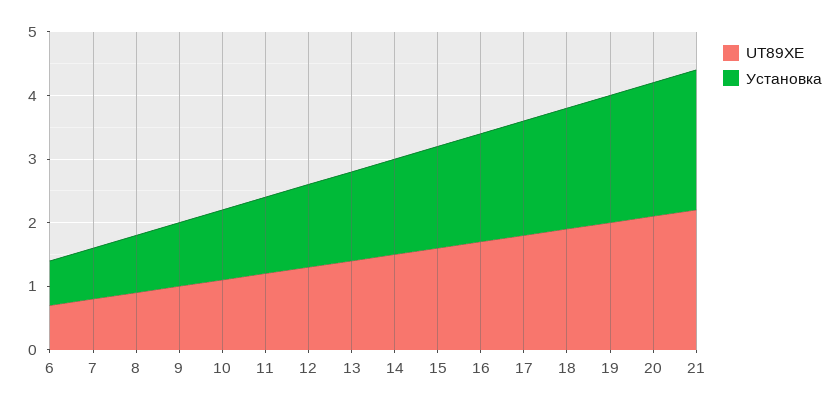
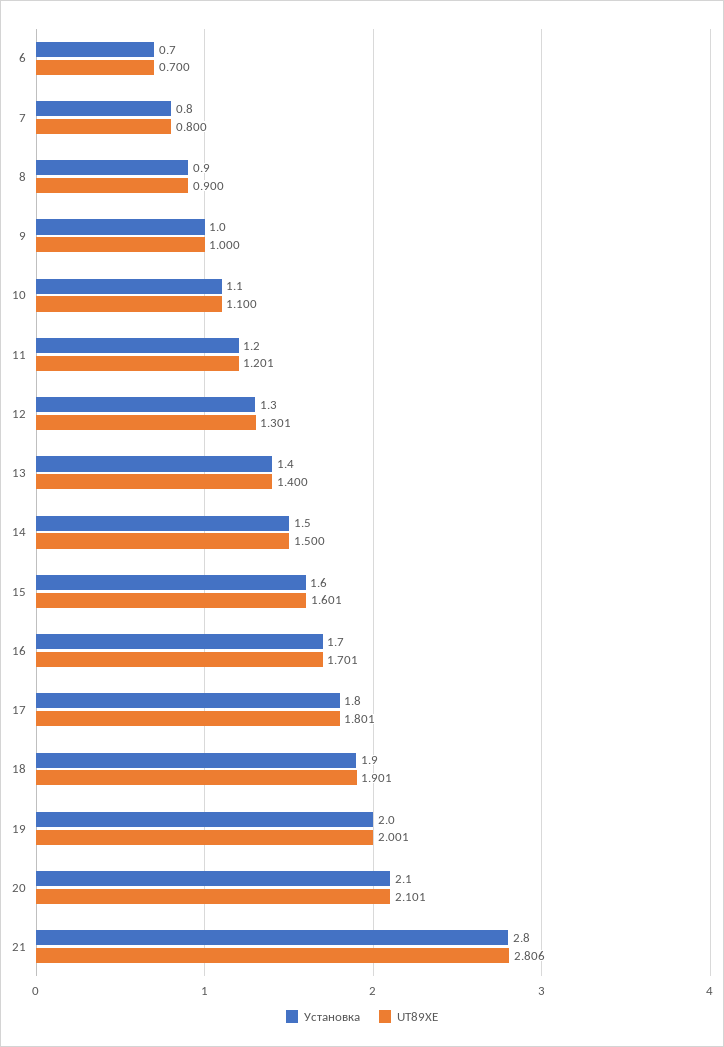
UT89XE, 21: 2.2 -> 2.806
Установка, 21: 2.2 -> 2.8

